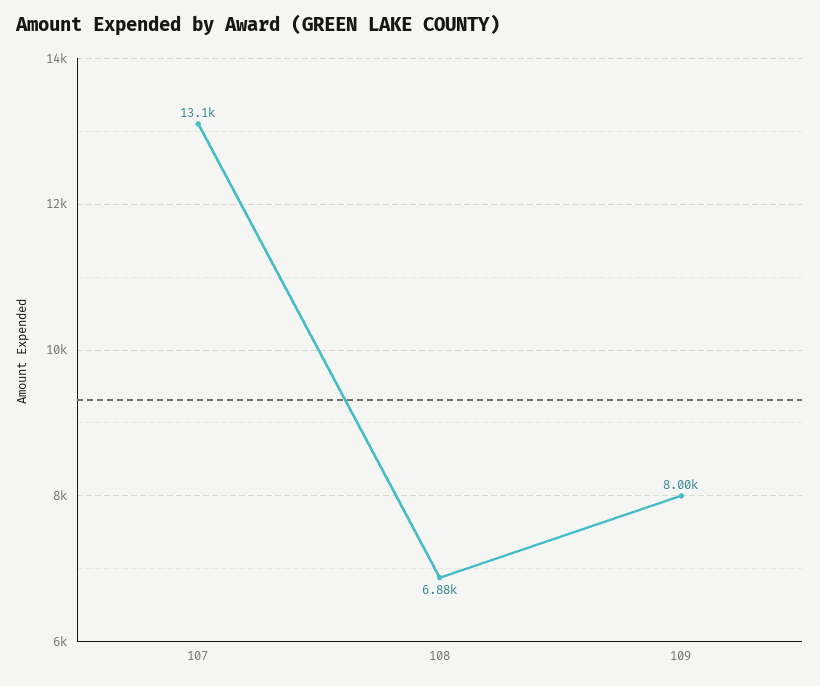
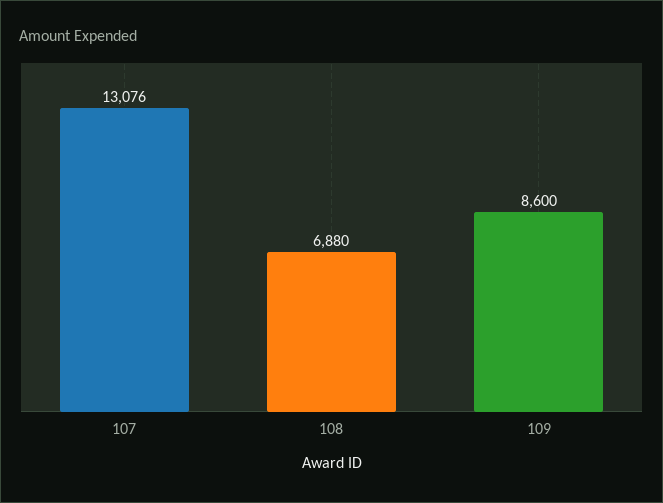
109: 8000 -> 8600

